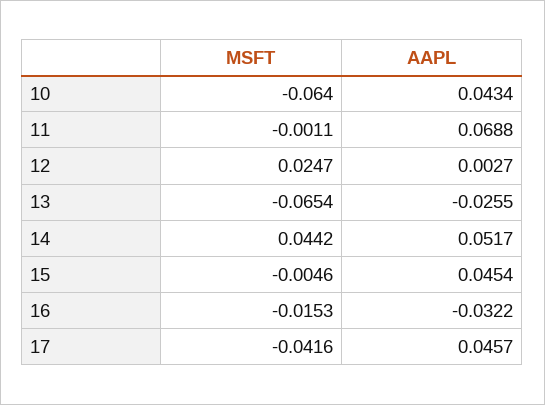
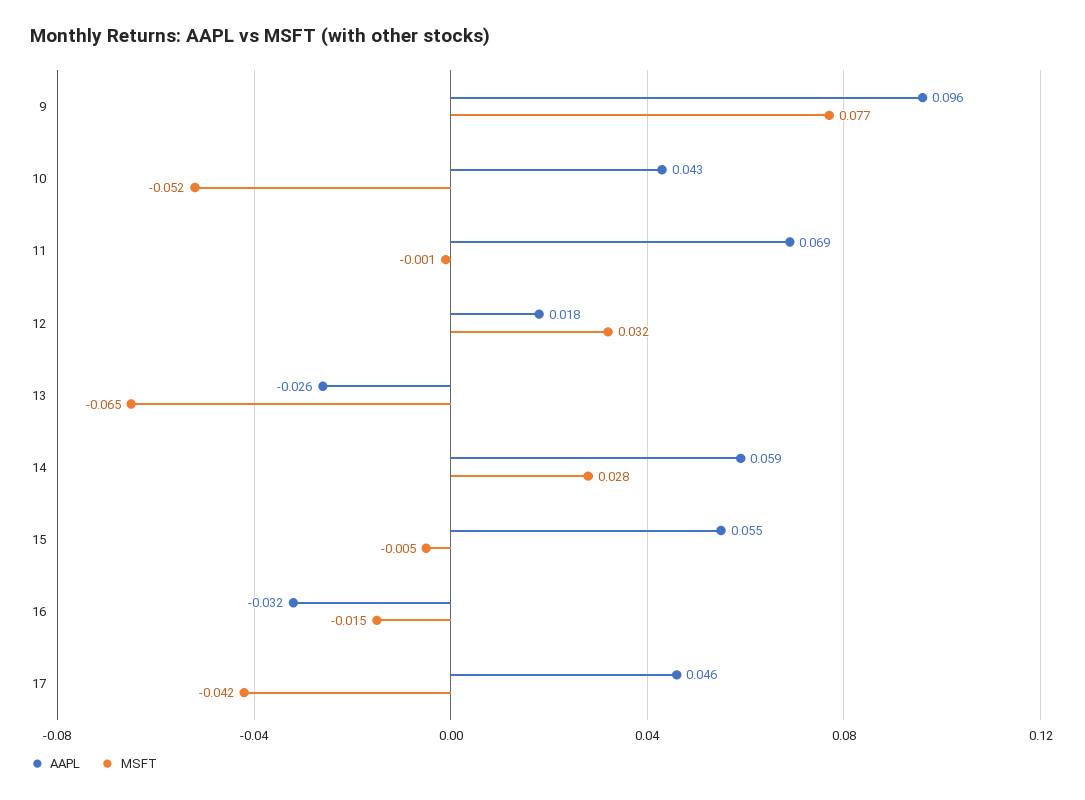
MSFT, 10: -0.064 -> -0.052
MSFT, 12: 0.0247 -> 0.032
AAPL, 12: 0.0027 -> 0.018
MSFT, 14: 0.0442 -> 0.028
AAPL, 14: 0.0517 -> 0.059
AAPL, 15: 0.0454 -> 0.055
AAPL, 9: none -> 0.096
MSFT, 9: none -> 0.077

